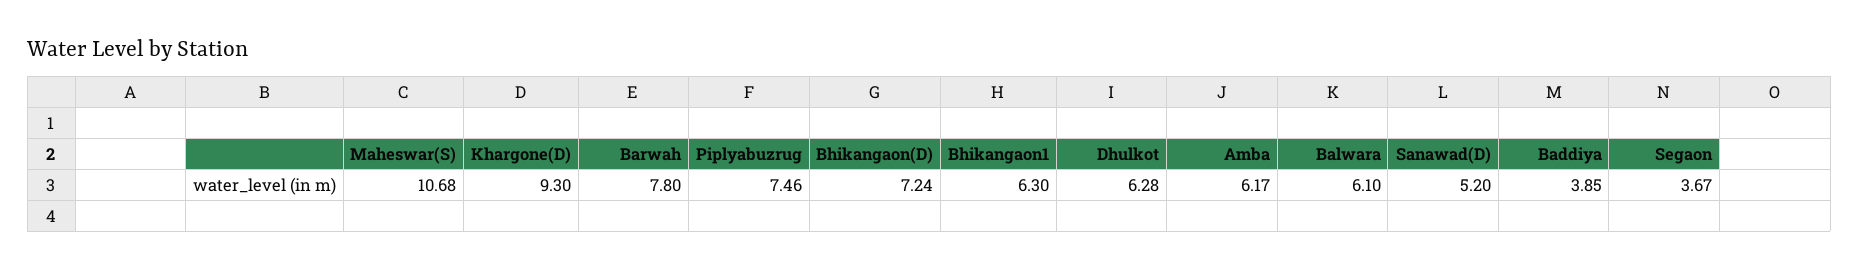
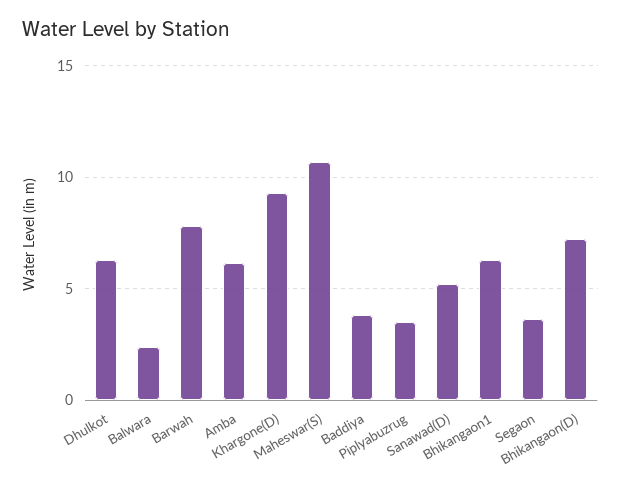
Piplyabuzrug: 7.46 -> 3.5
Balwara: 6.1 -> 2.5

